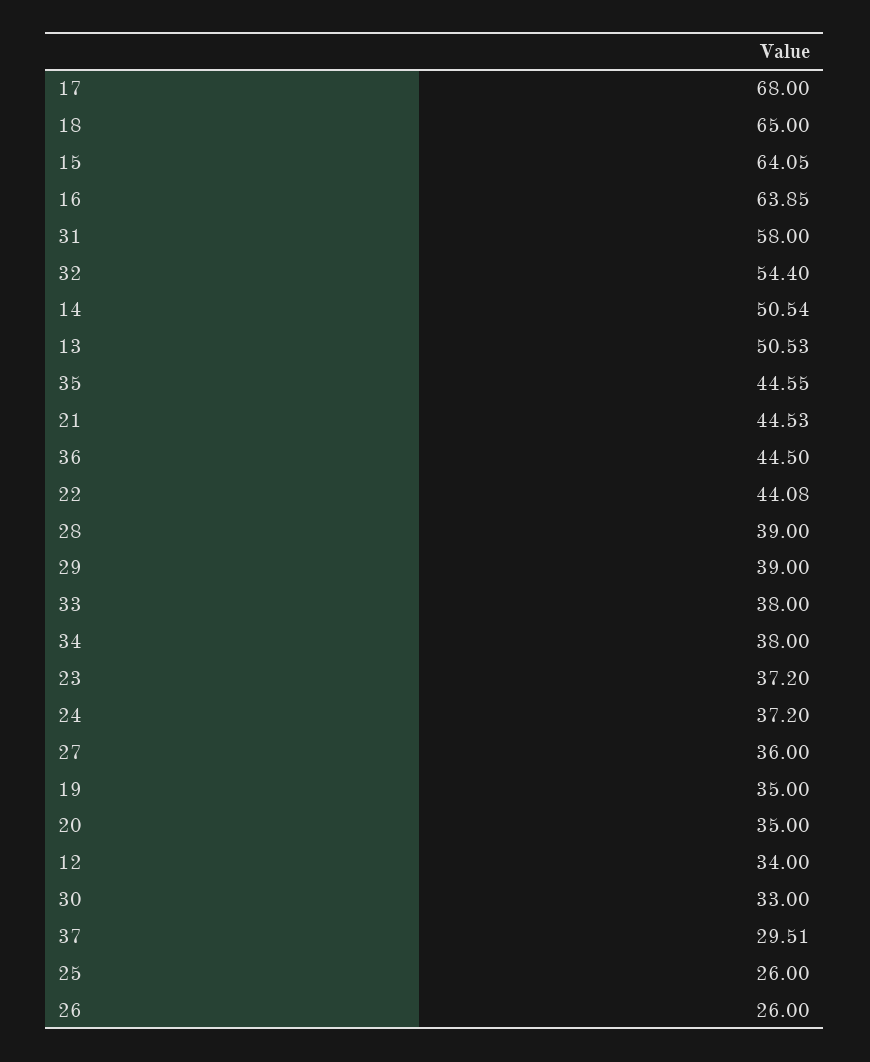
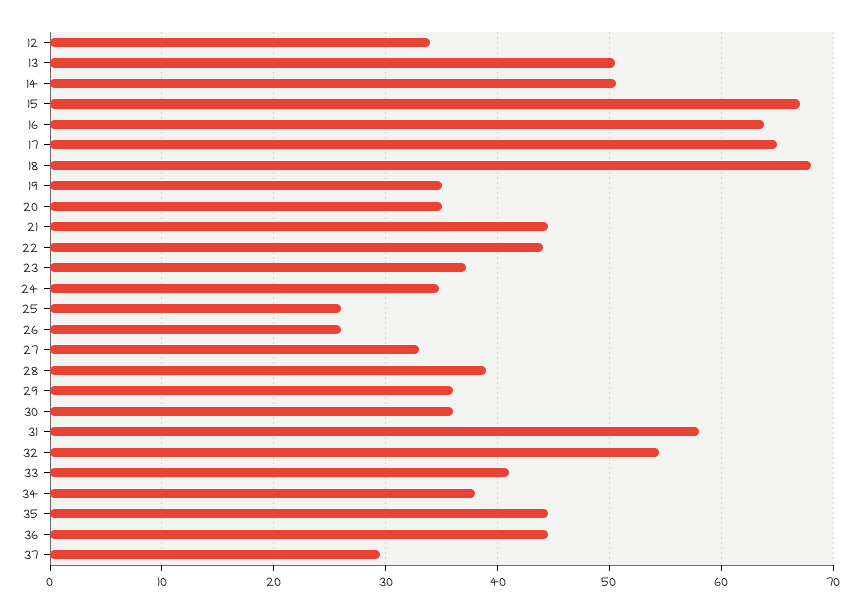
17: 68 -> 65
18: 65 -> 68
15: 64.05 -> 67
29: 39 -> 36
33: 38 -> 41
24: 37.2 -> 35
27: 36 -> 33
30: 33 -> 36

